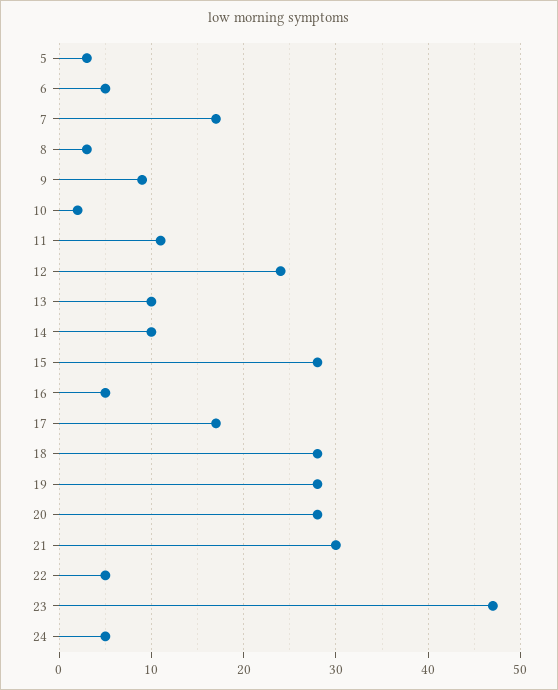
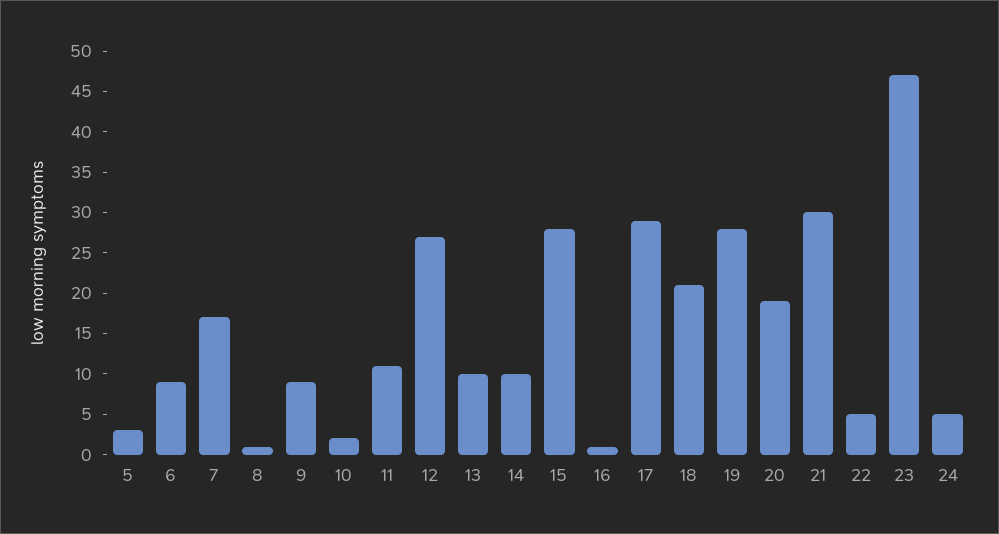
6: 5 -> 9
8: 3 -> 1
12: 24 -> 27
16: 5 -> 1
17: 17 -> 29
18: 28 -> 21
20: 28 -> 19

